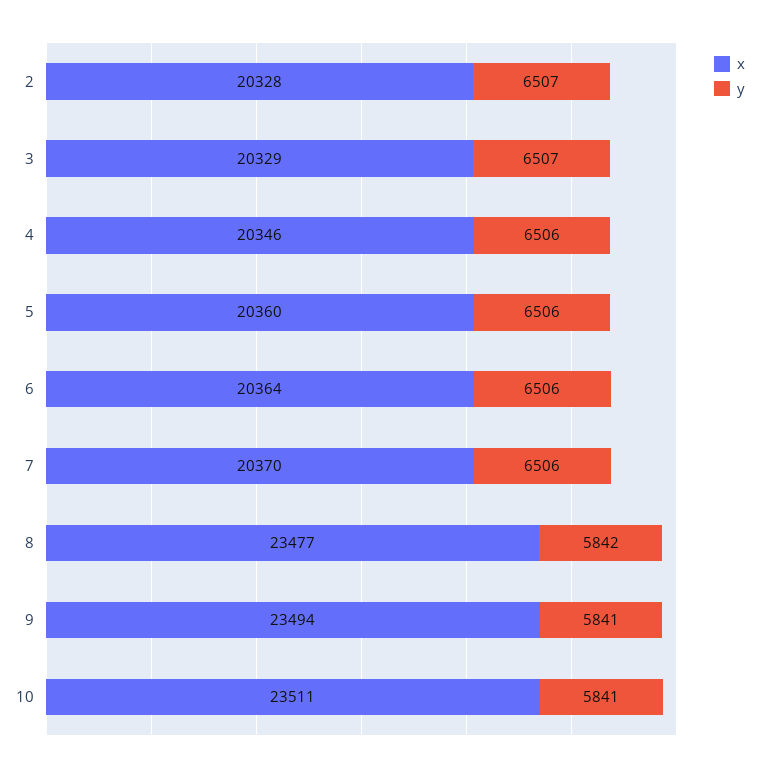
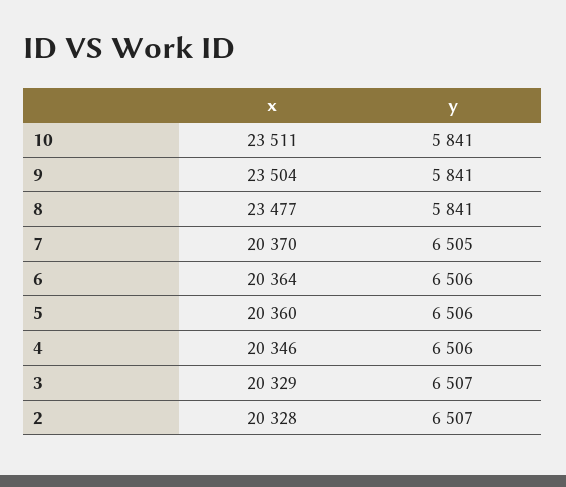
y, 7: 6506 -> 6505
y, 8: 5842 -> 5841
x, 9: 23494 -> 23504

